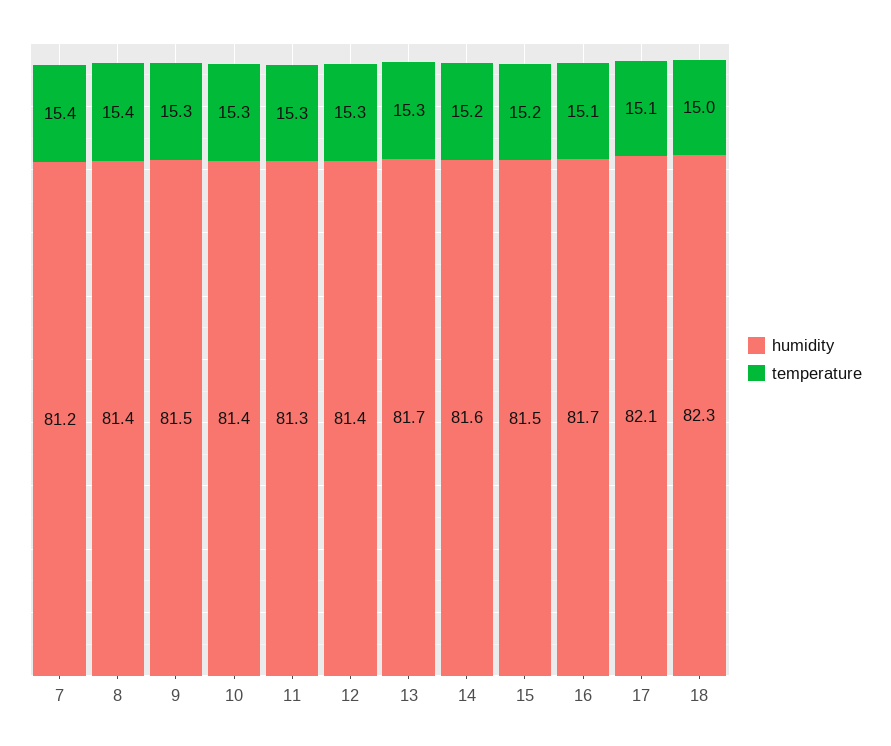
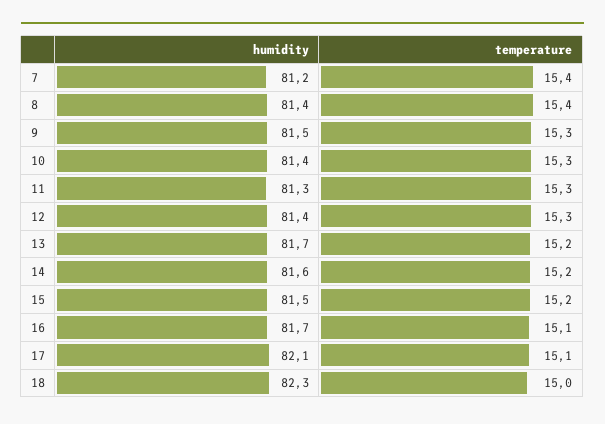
temperature, 13: 15.3 -> 15.2

